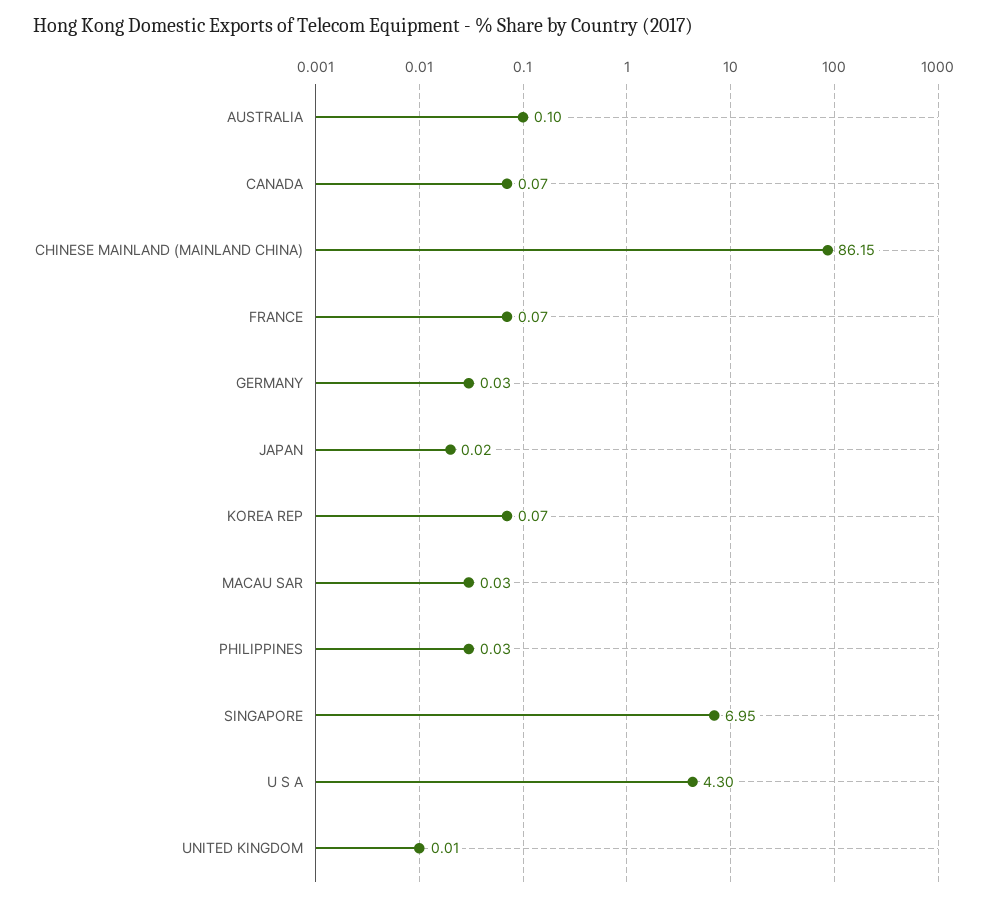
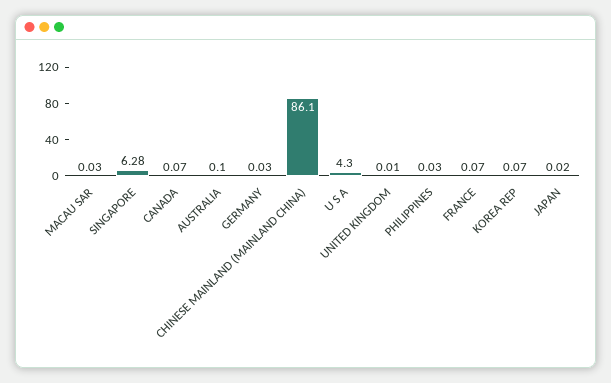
CHINESE MAINLAND (MAINLAND CHINA): 86.15 -> 86.1
SINGAPORE: 6.95 -> 6.28

